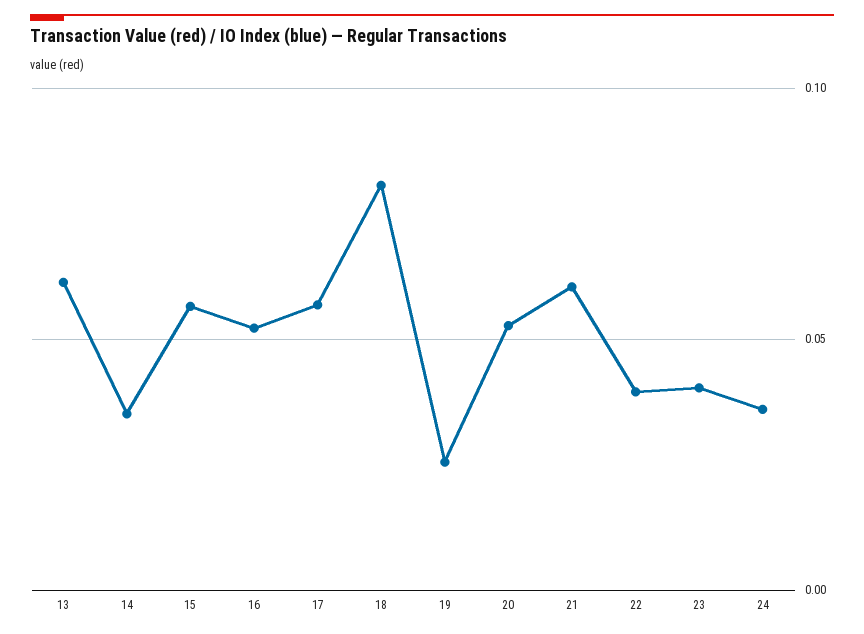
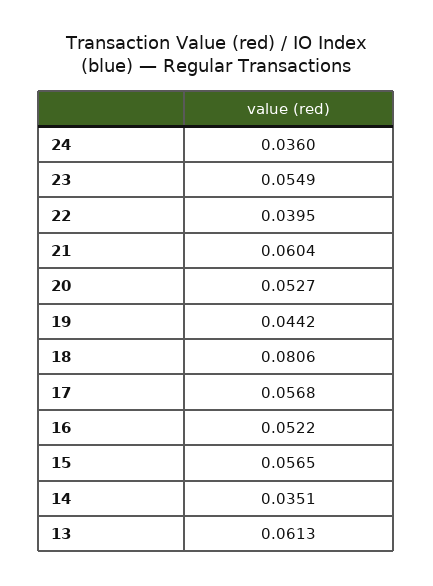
19: 0.025 -> 0.0442
23: 0.04 -> 0.0549

